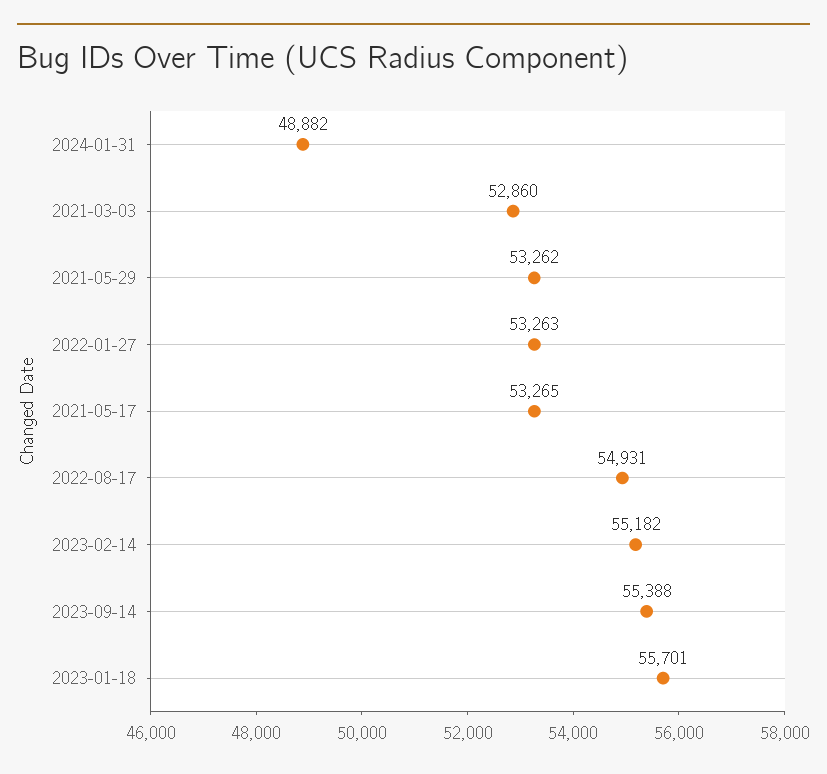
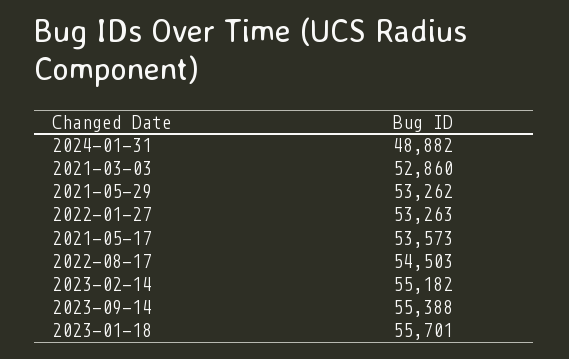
2021-05-17: 53265 -> 53573
2022-08-17: 54931 -> 54503

